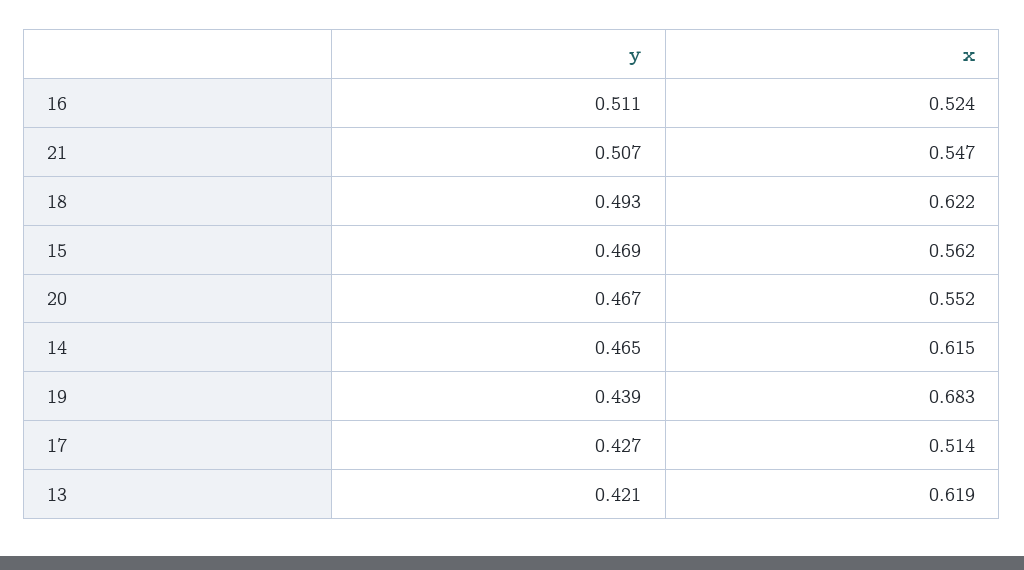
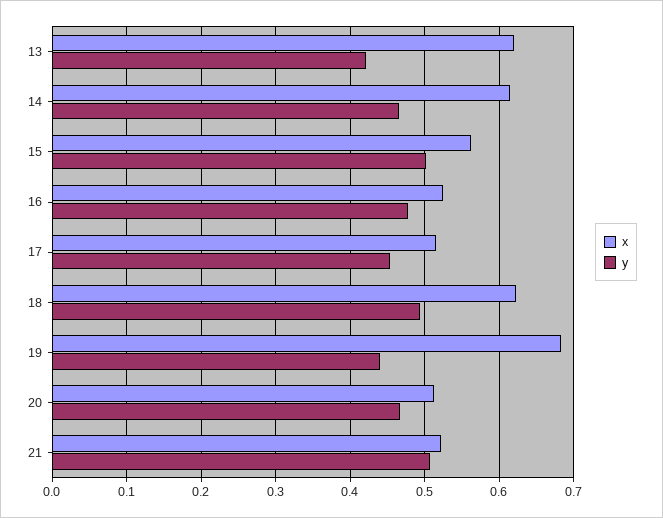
y, 16: 0.511 -> 0.48
x, 21: 0.547 -> 0.52
y, 15: 0.469 -> 0.5
x, 20: 0.552 -> 0.51
y, 17: 0.427 -> 0.45

